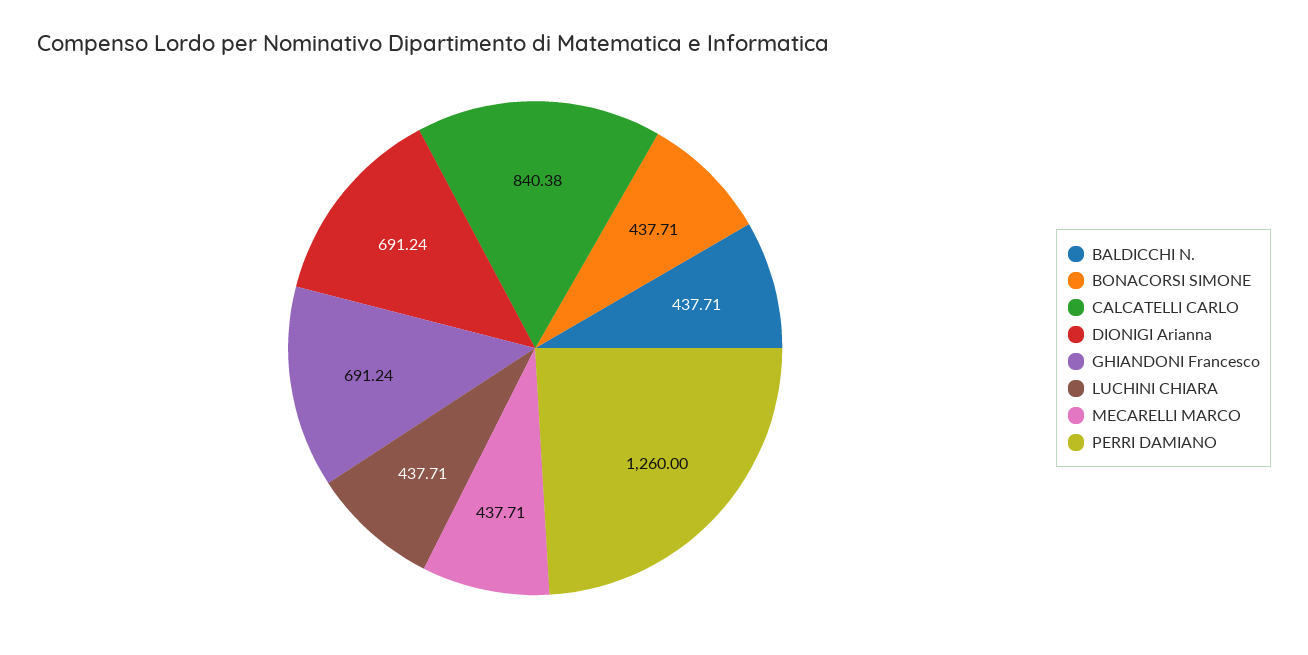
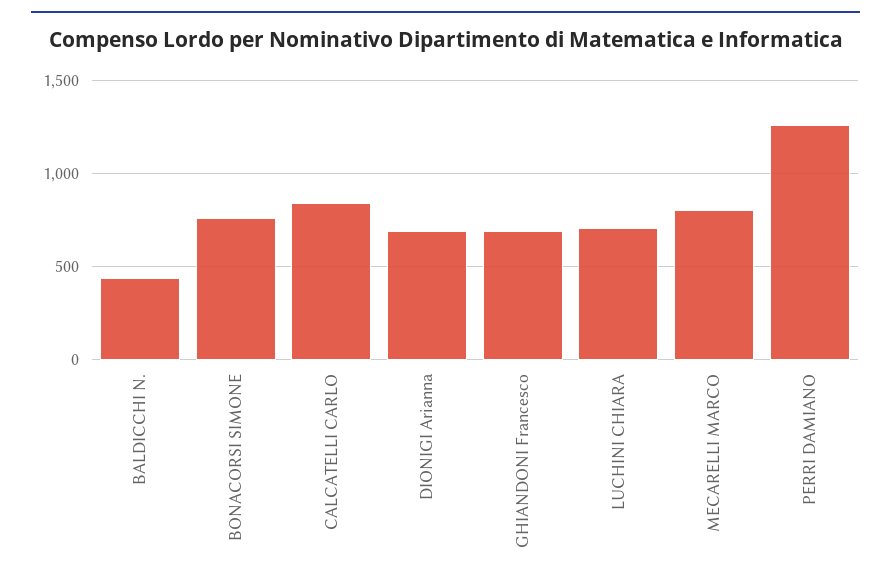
BONACORSI SIMONE: 437.71 -> 750
LUCHINI CHIARA: 437.71 -> 700
MECARELLI MARCO: 437.71 -> 800

